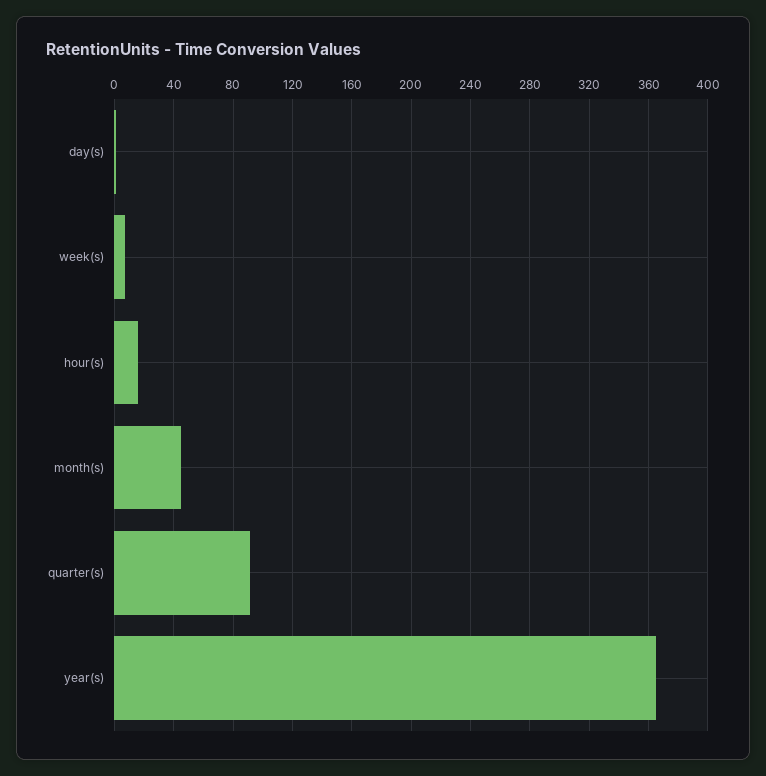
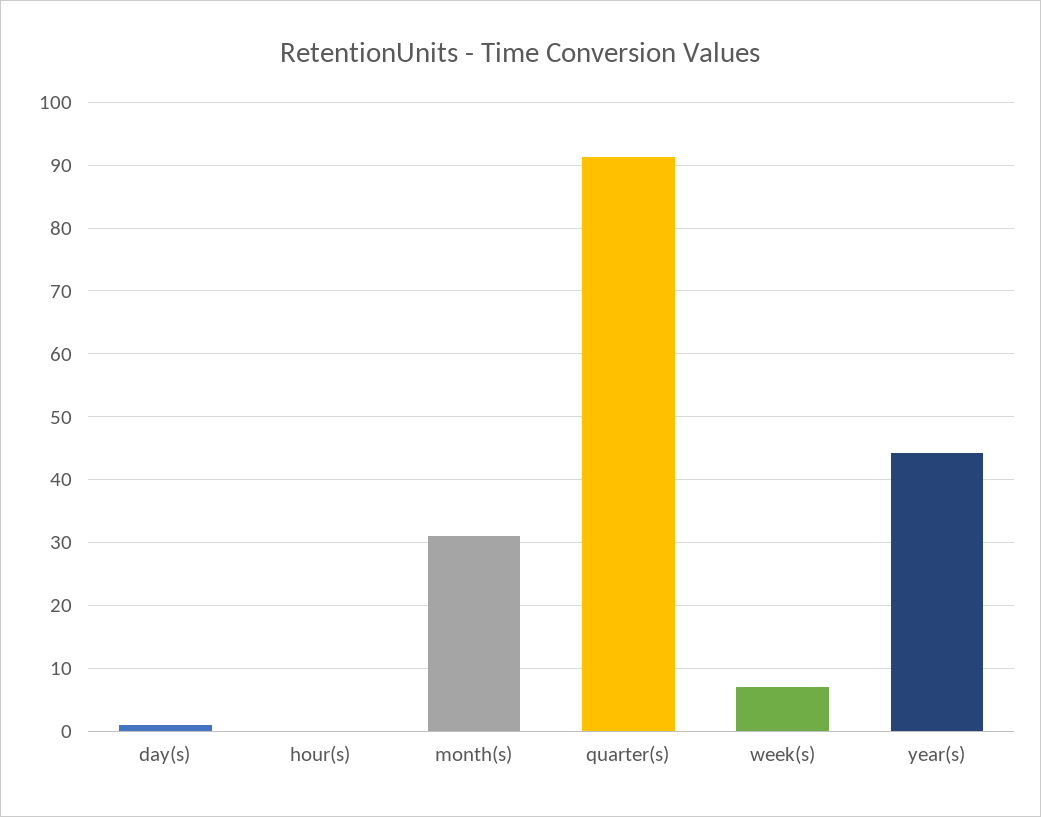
hour(s): 15 -> 0
month(s): 45 -> 31
year(s): 365 -> 44

